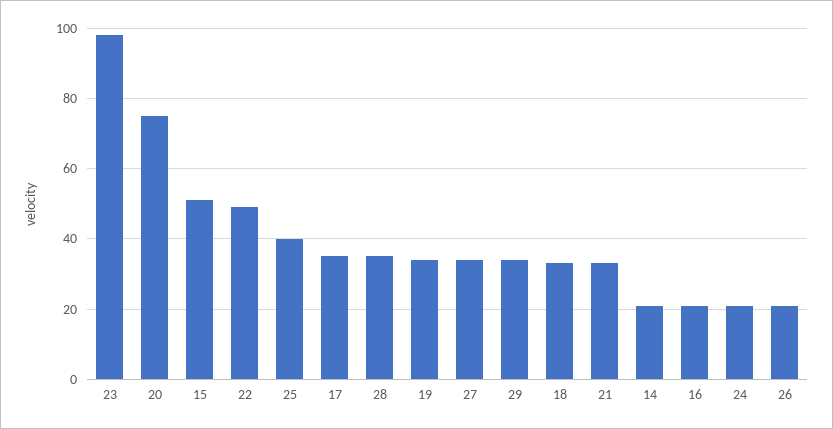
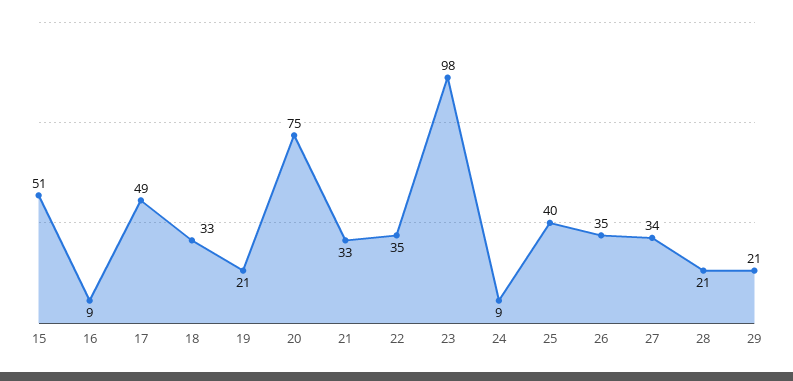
22: 50 -> 35
17: 35 -> 49
28: 35 -> 21
19: 35 -> 21
29: 35 -> 21
14: 20 -> none
16: 20 -> 9
24: 20 -> 9
26: 20 -> 35

